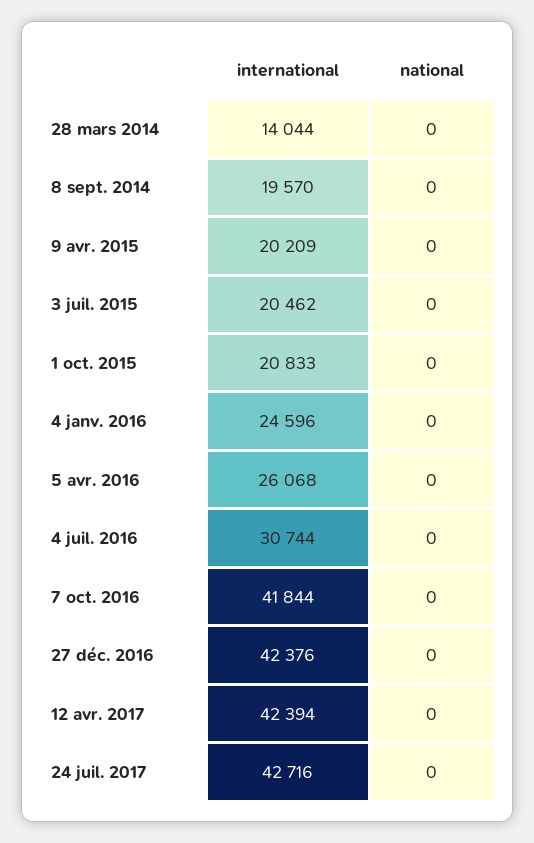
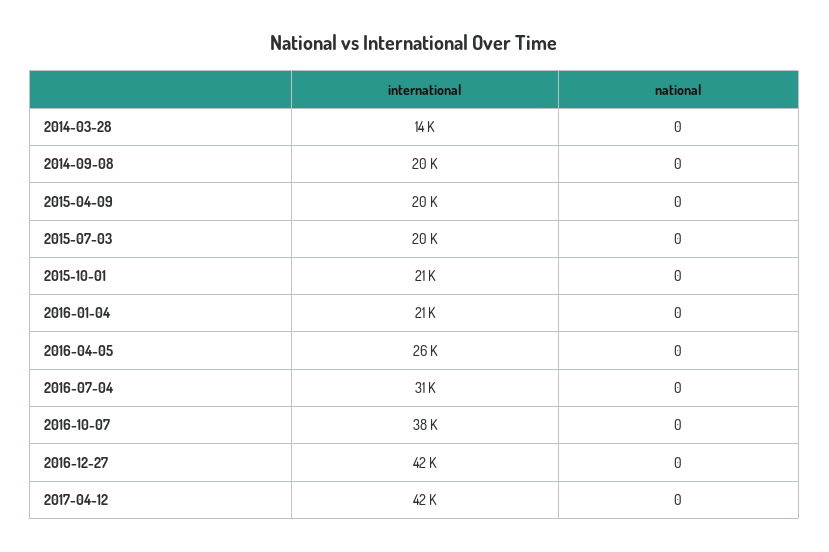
international, 4 janv. 2016: 24596 -> 21000
international, 7 oct. 2016: 41844 -> 38000
international, 24 juil. 2017: 42716 -> none
national, 24 juil. 2017: 0 -> none

